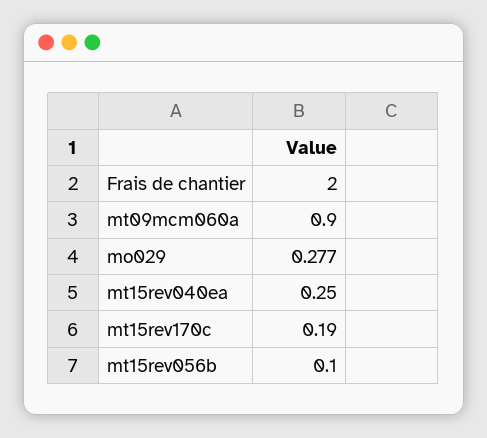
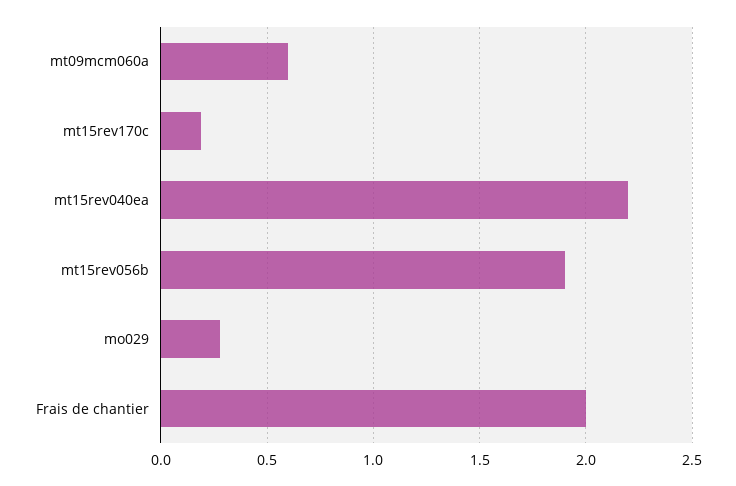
mt09mcm060a: 0.9 -> 0.6
mt15rev040ea: 0.25 -> 2.2
mt15rev056b: 0.1 -> 1.9

